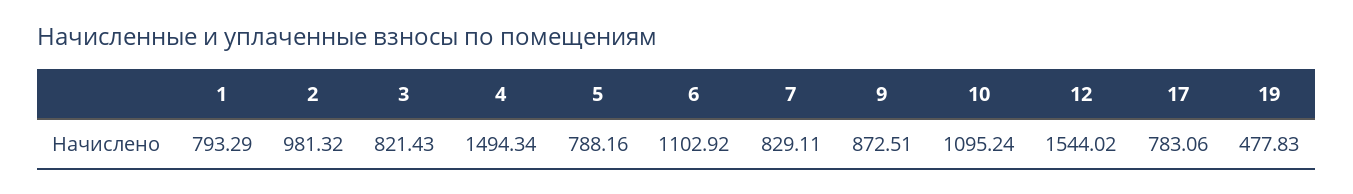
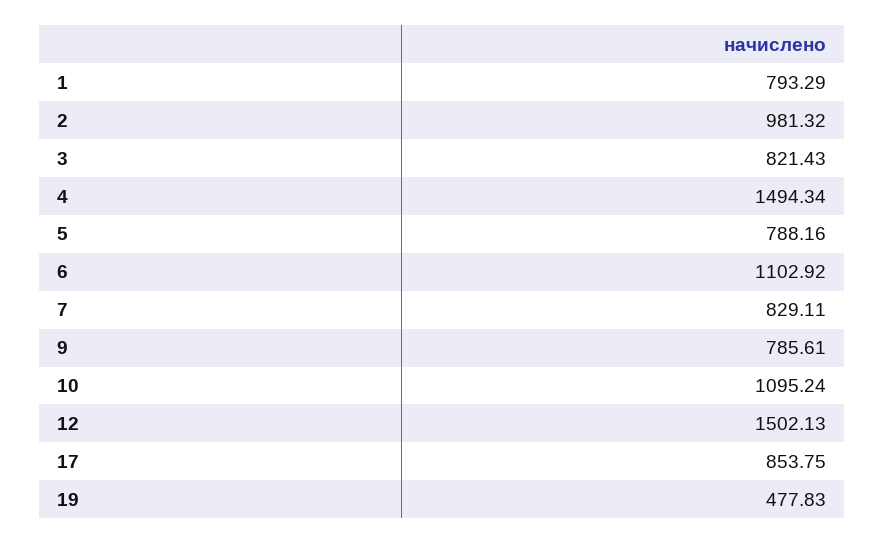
9: 872.51 -> 785.61
12: 1544.02 -> 1502.13
17: 783.06 -> 853.75

